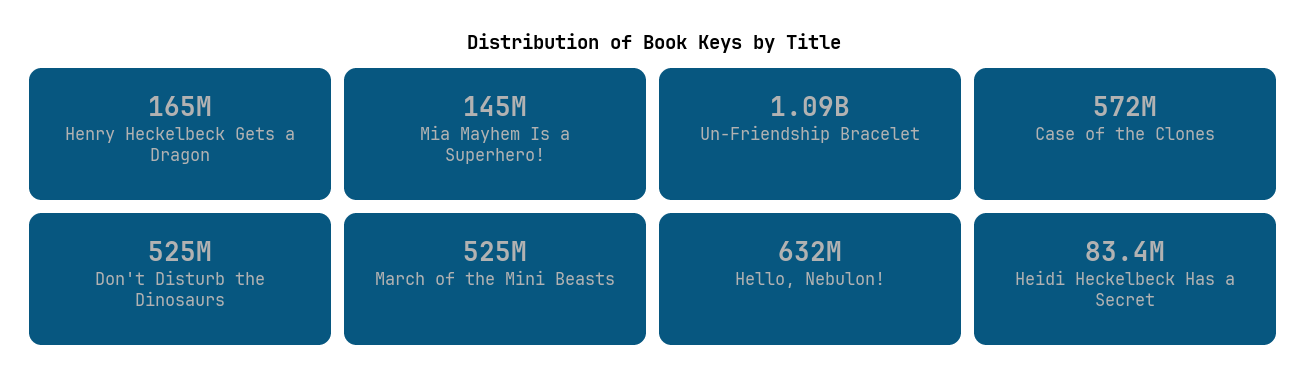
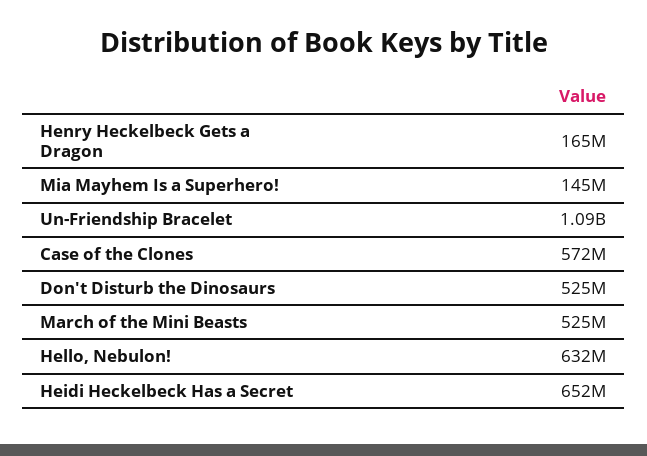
Heidi Heckelbeck Has a Secret: 83400000 -> 652000000

